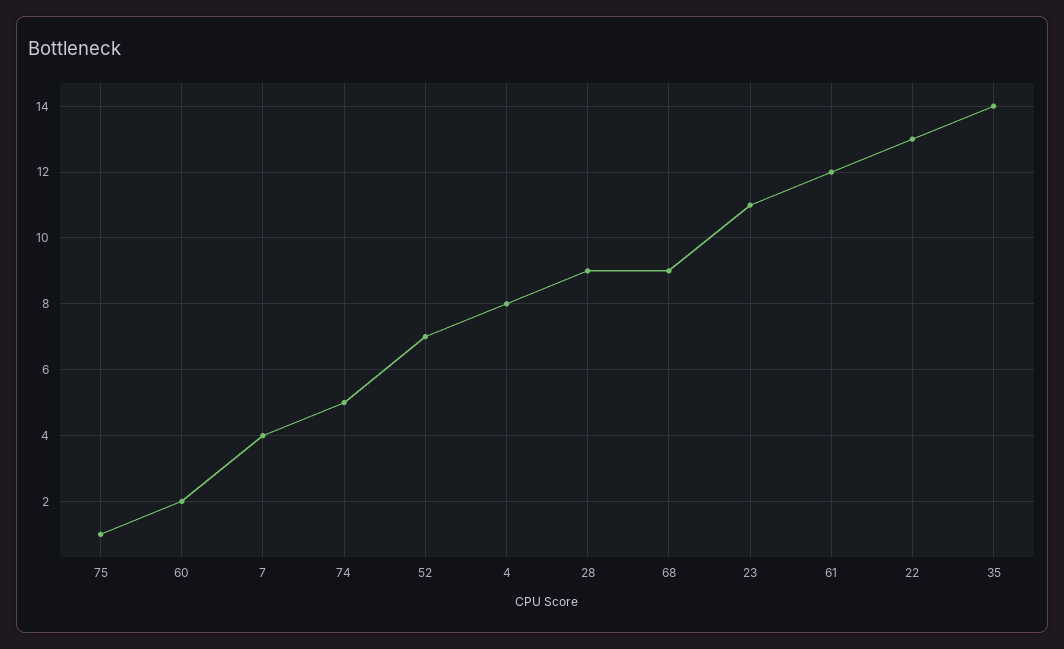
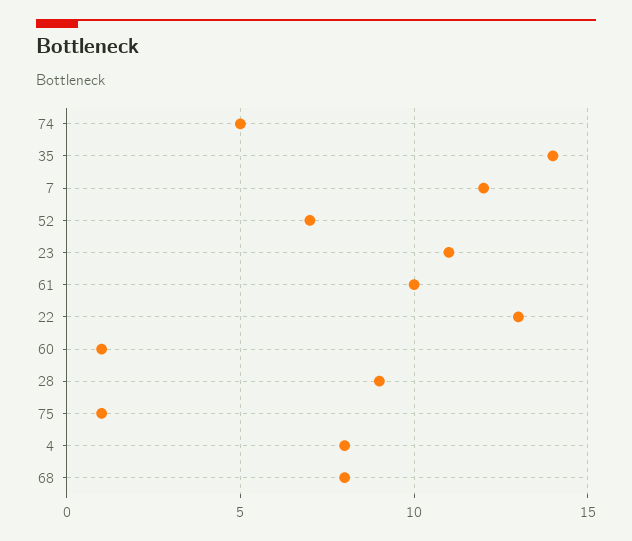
60: 2 -> 1
7: 4 -> 12
68: 9 -> 8
61: 12 -> 10

